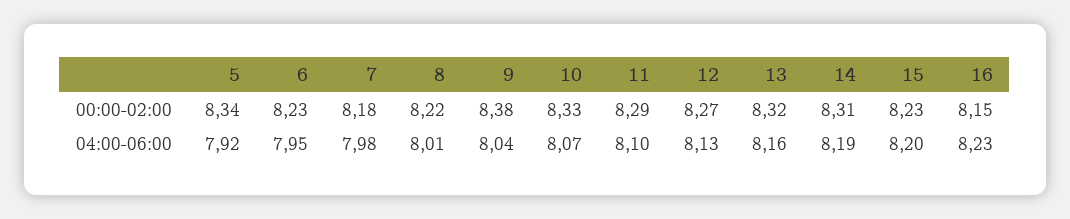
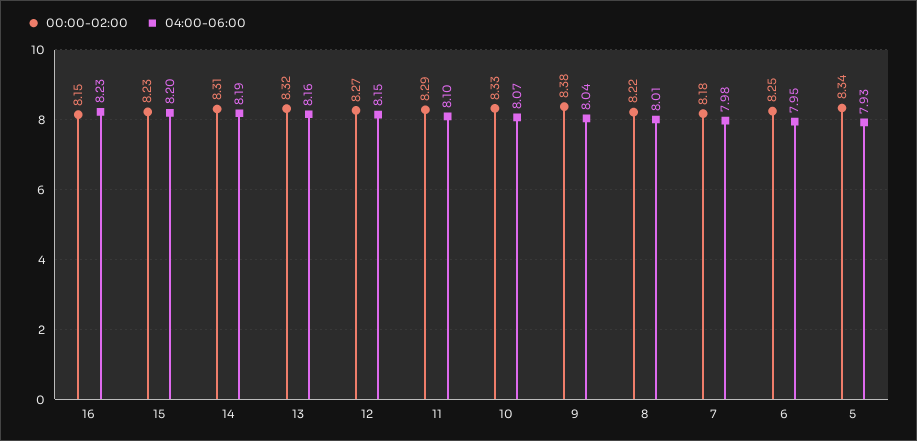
00:00-02:00, 6: 8.23 -> 8.25
04:00-06:00, 5: 7.92 -> 7.93
04:00-06:00, 12: 8.13 -> 8.15

